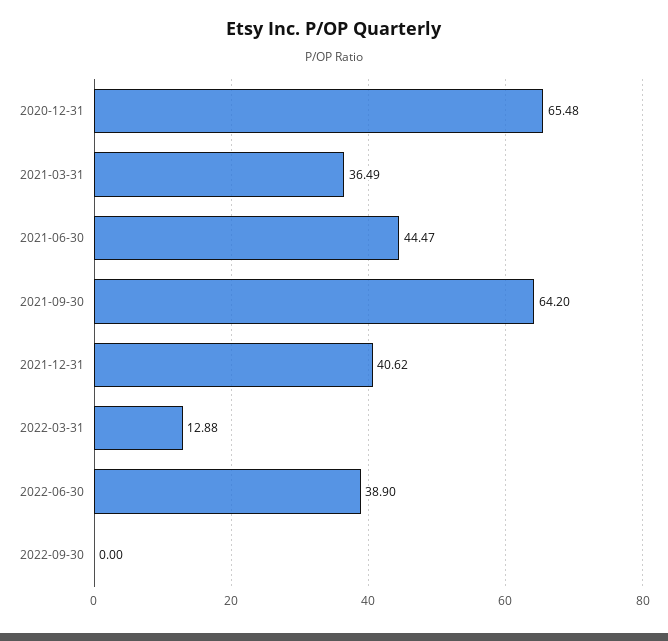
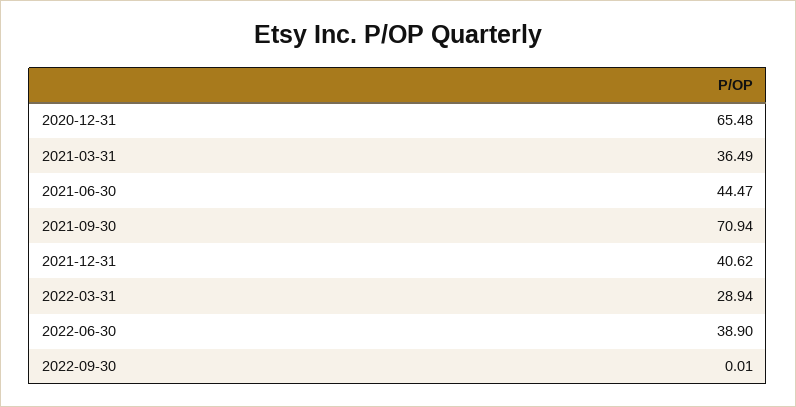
2021-09-30: 64.2 -> 70.94
2022-03-31: 12.88 -> 28.94
2022-09-30: 0 -> 0.01

